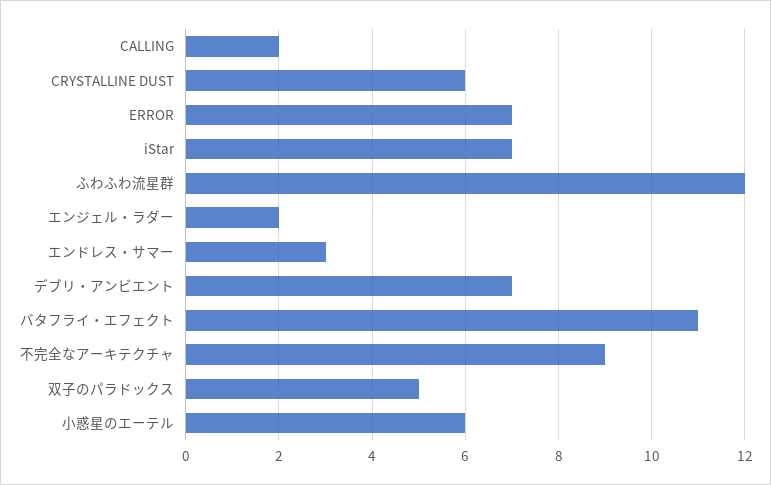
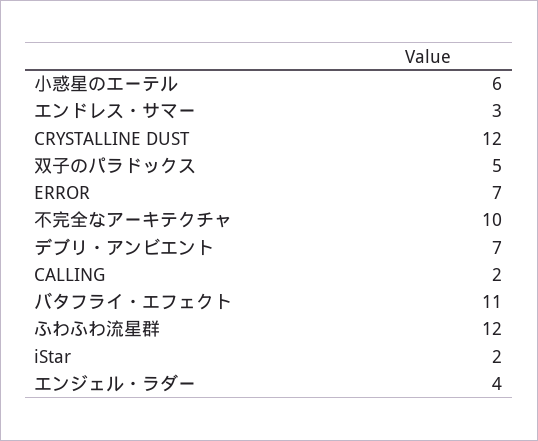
CRYSTALLINE DUST: 6 -> 12
iStar: 7 -> 2
エンジェル・ラダー: 2 -> 4
不完全なアーキテクチャ: 9 -> 10

